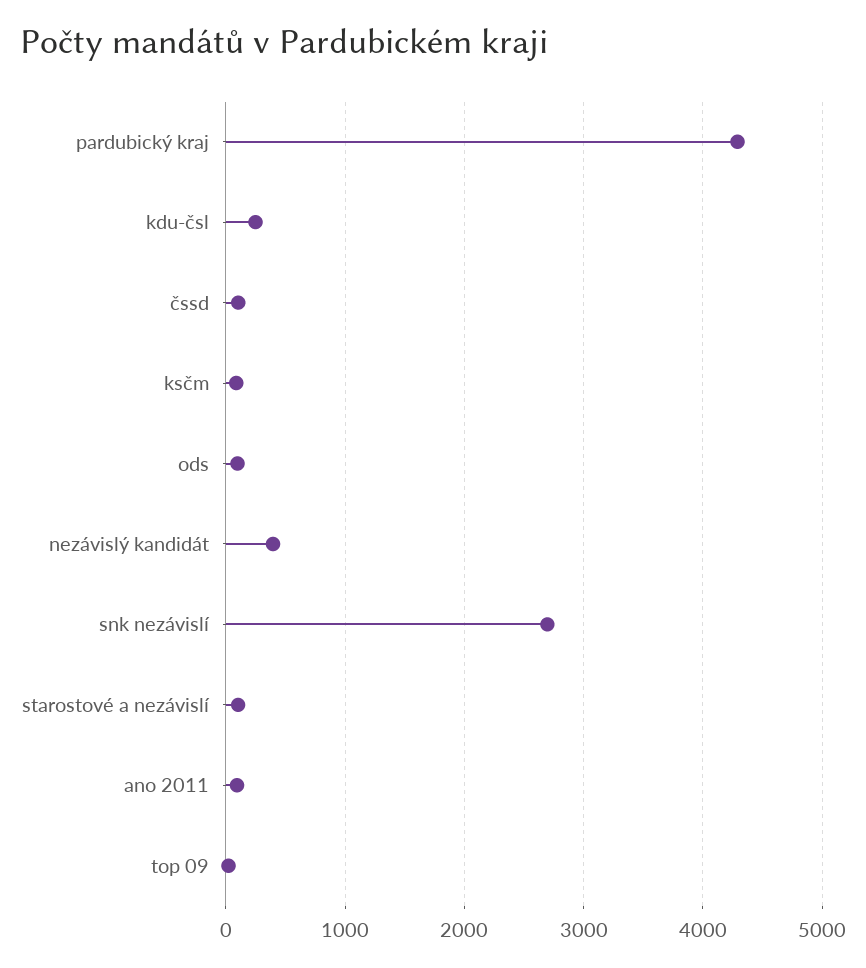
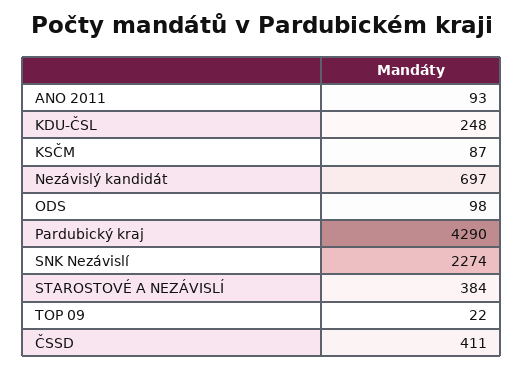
čssd: 100 -> 411
nezávislý kandidát: 400 -> 697
snk nezávislí: 2700 -> 2274
starostové a nezávislí: 100 -> 384

